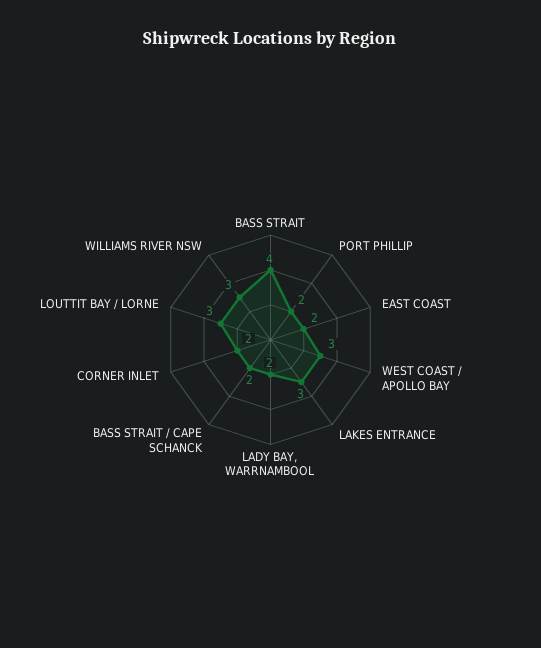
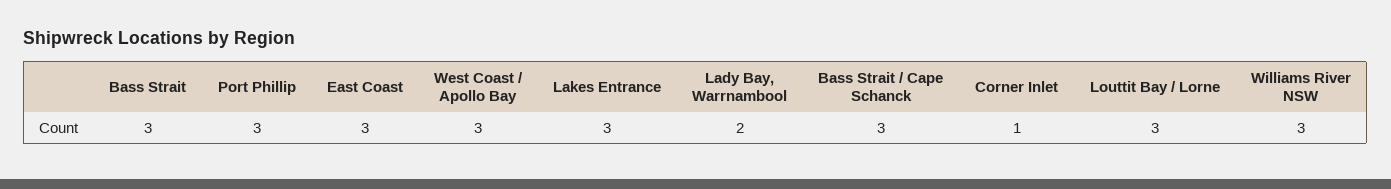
BASS STRAIT: 4 -> 3
PORT PHILLIP: 2 -> 3
EAST COAST: 2 -> 3
BASS STRAIT / CAPE SCHANCK: 2 -> 3
CORNER INLET: 2 -> 1

